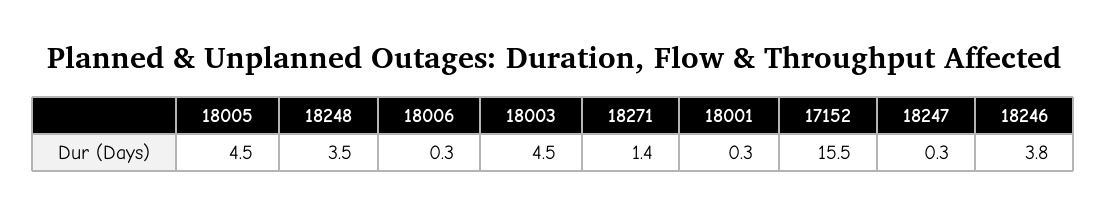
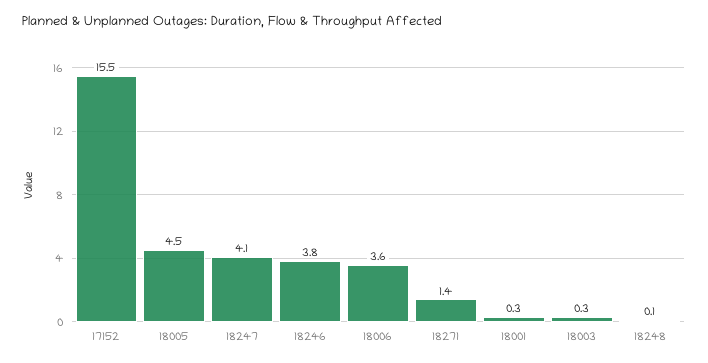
18248: 3.5 -> 0.1
18006: 0.3 -> 3.6
18003: 4.5 -> 0.3
18247: 0.3 -> 4.1

